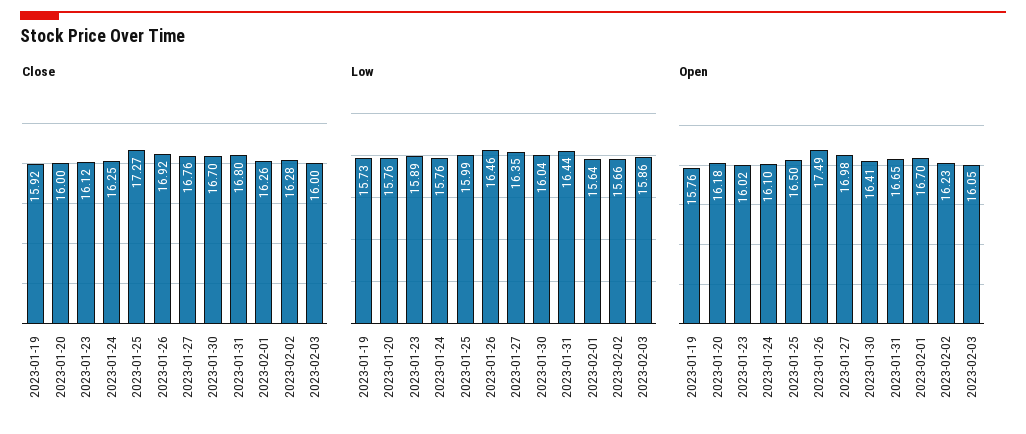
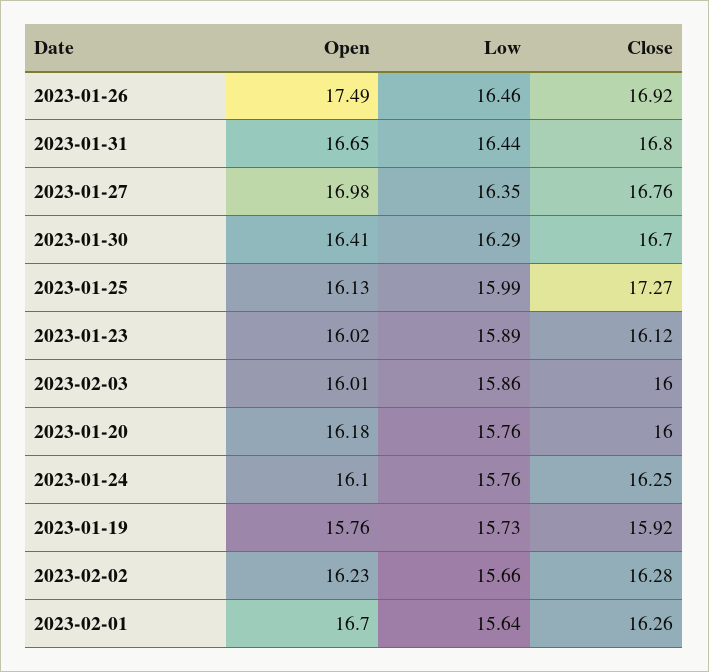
Low, 2023-01-30: 16.04 -> 16.29
Open, 2023-01-25: 16.5 -> 16.13
Open, 2023-02-03: 16.05 -> 16.01

